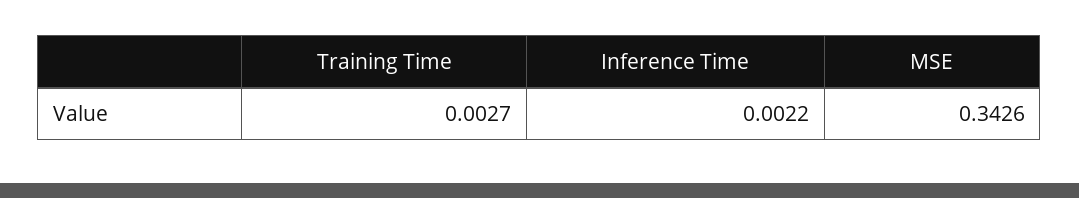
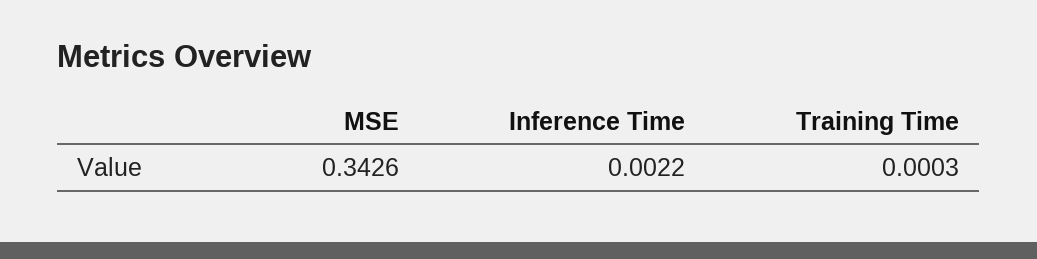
Training Time: 0.0027 -> 0.0003

